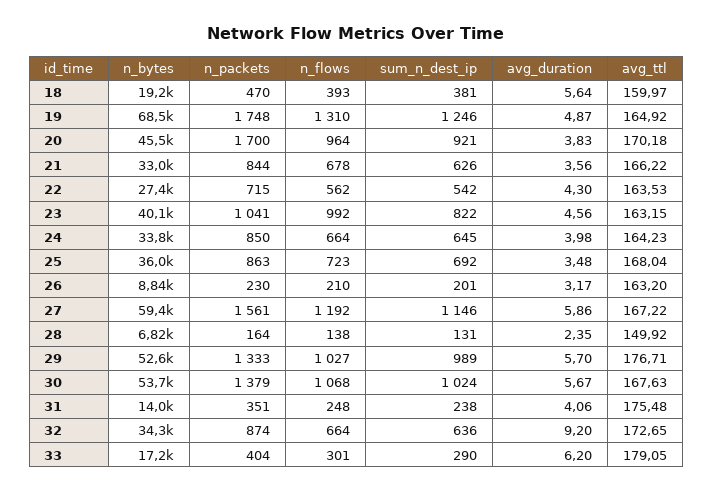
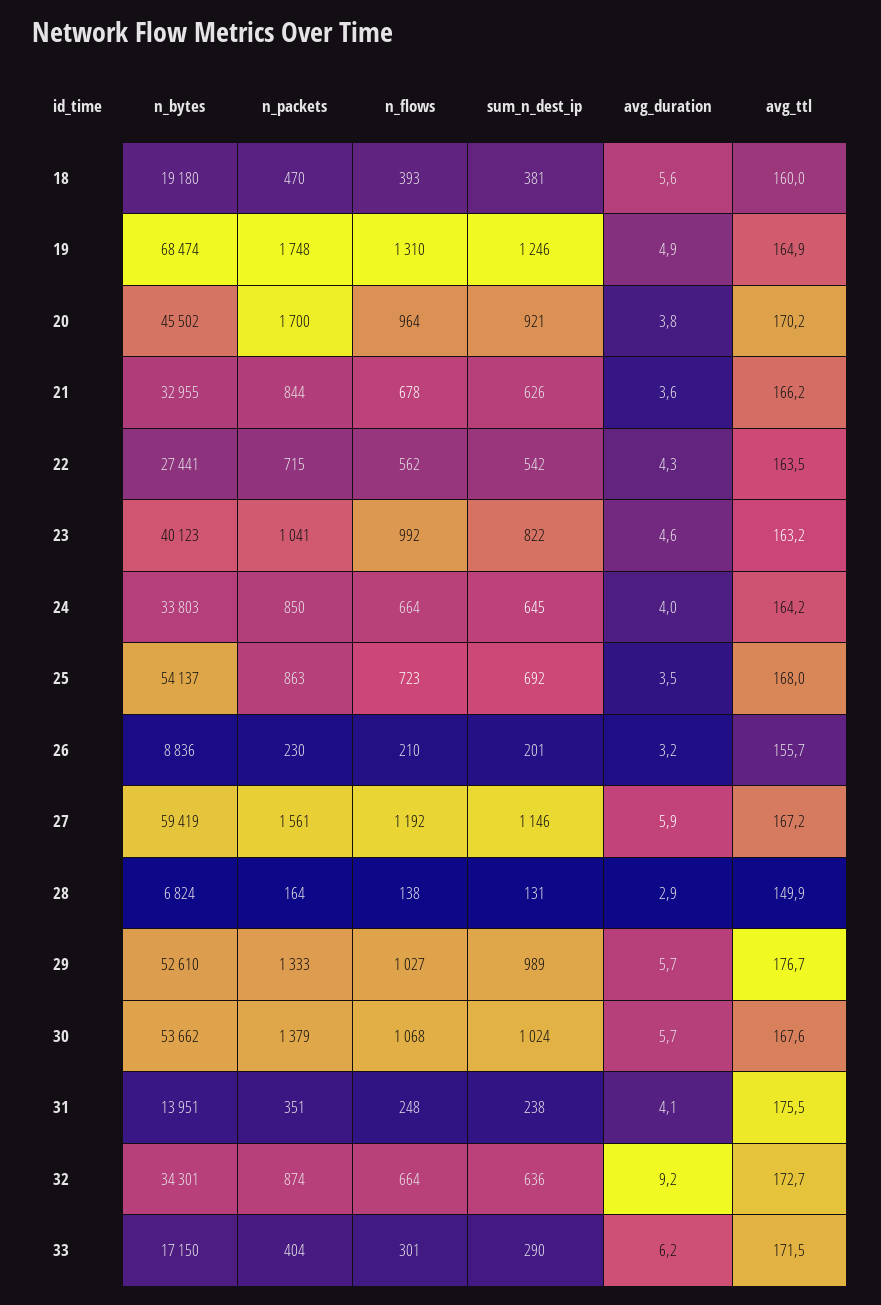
n_bytes, 25: 36000 -> 54137
avg_ttl, 26: 163.2 -> 155.7
avg_duration, 28: 2.35 -> 2.9
avg_ttl, 33: 179.05 -> 171.5

